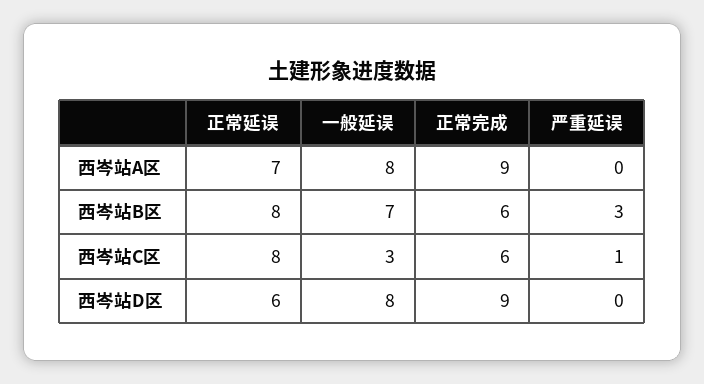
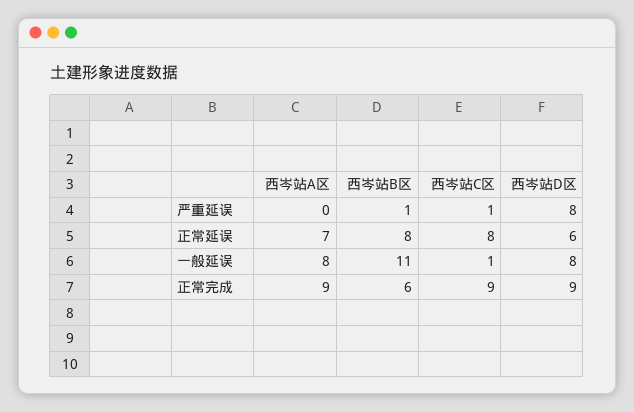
一般延误, 西岑站B区: 7 -> 11
严重延误, 西岑站B区: 3 -> 1
一般延误, 西岑站C区: 3 -> 1
正常完成, 西岑站C区: 6 -> 9
严重延误, 西岑站D区: 0 -> 8

